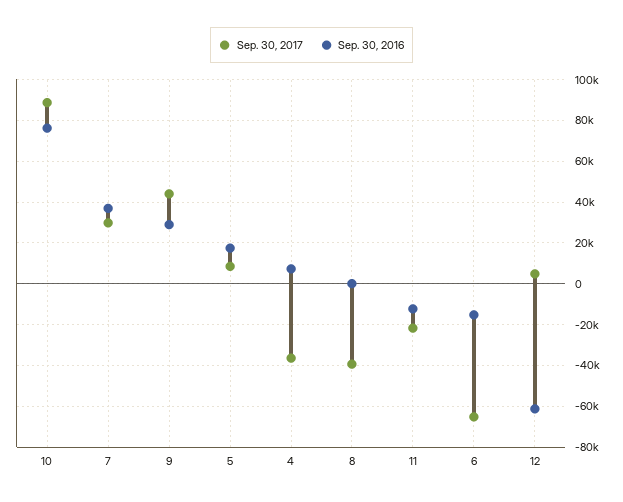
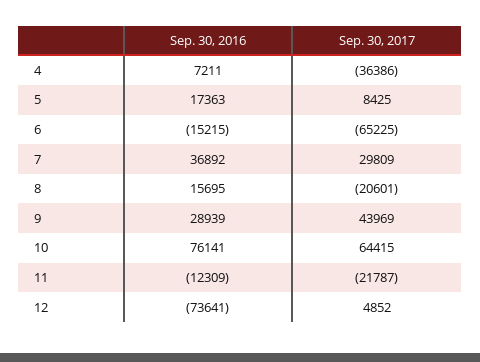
Sep. 30, 2017, 10: 90000 -> 64415
Sep. 30, 2017, 8: -40000 -> -20601
Sep. 30, 2016, 8: 0 -> 15695
Sep. 30, 2016, 12: -60000 -> -73641

